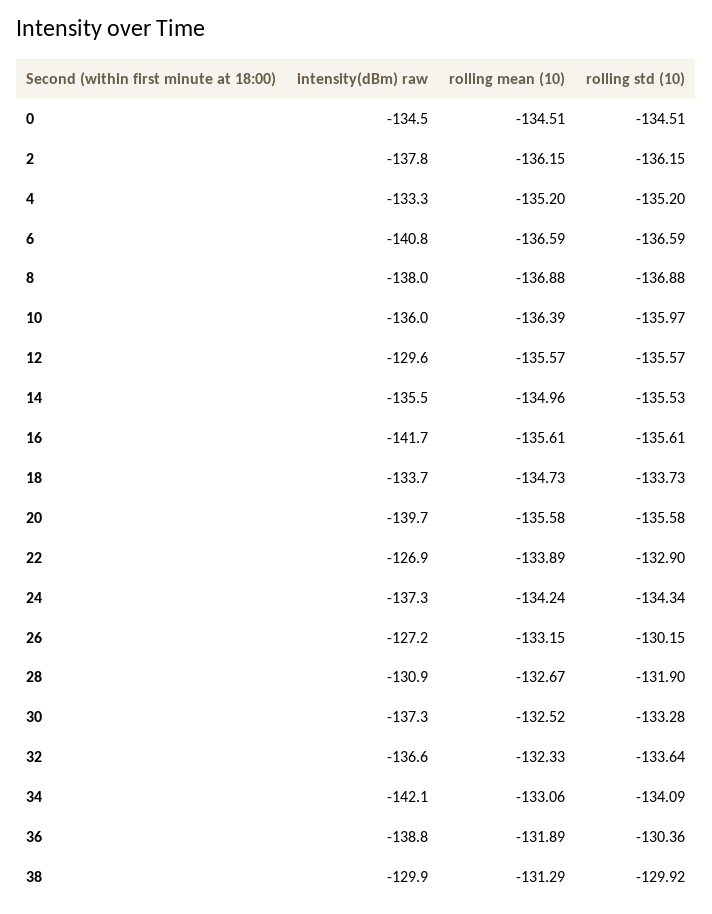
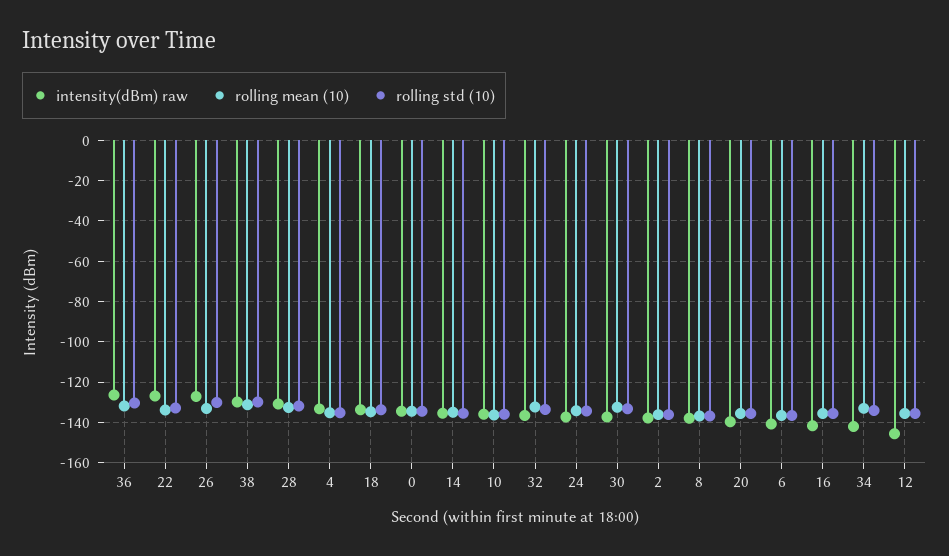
intensity(dBm) raw, 12: -129.6 -> -145
intensity(dBm) raw, 36: -138.8 -> -125

